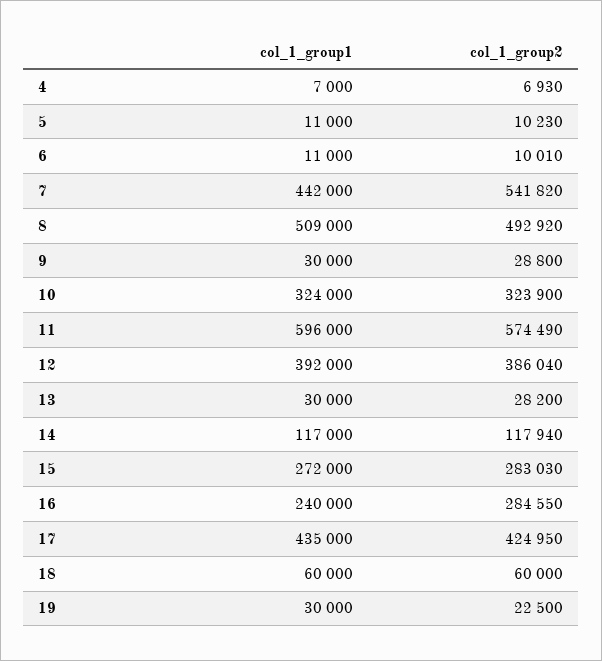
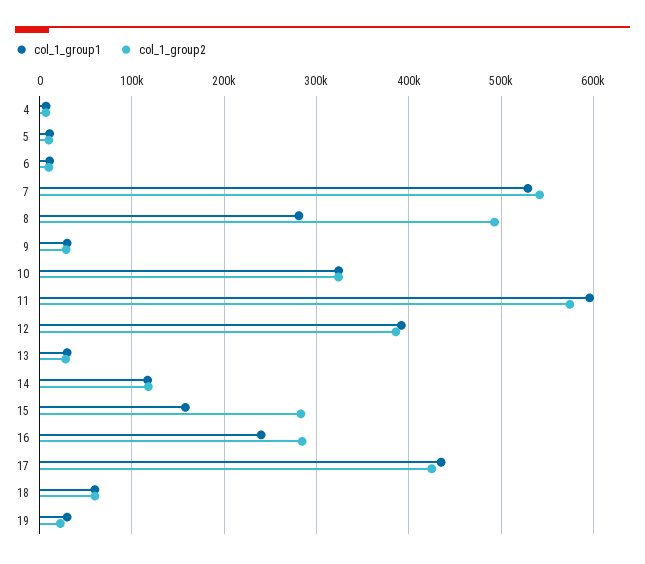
col_1_group1, 7: 442000 -> 530000
col_1_group1, 8: 509000 -> 280000
col_1_group1, 15: 272000 -> 160000

